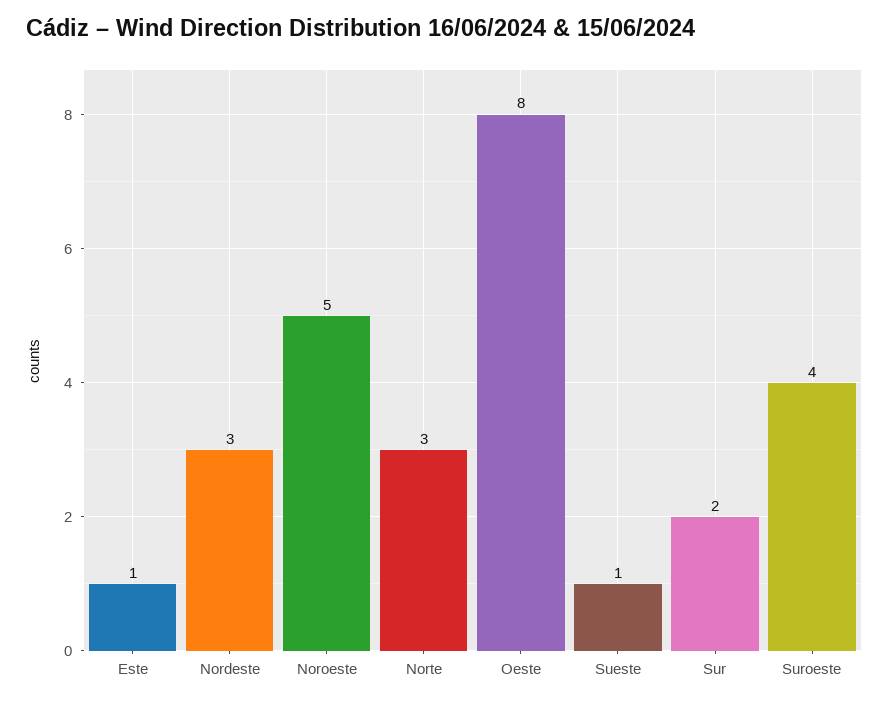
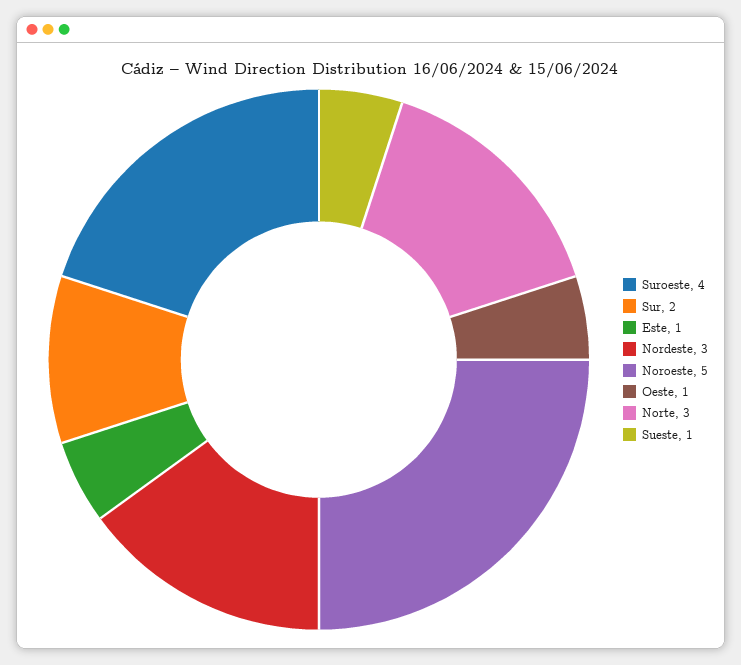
Oeste: 8 -> 1

